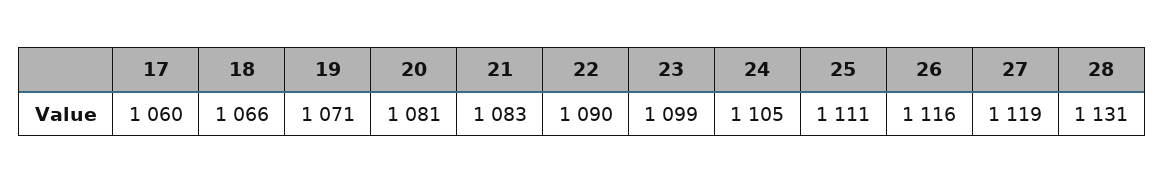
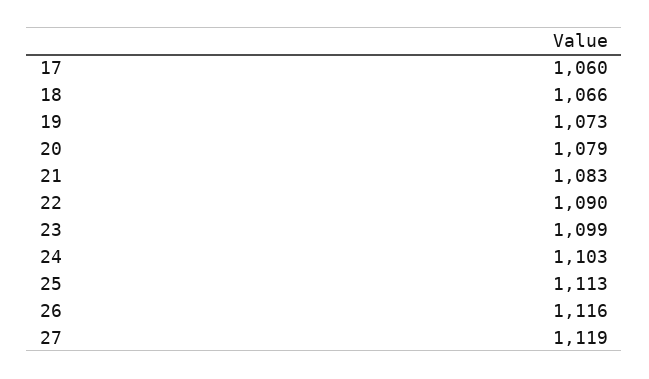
19: 1071 -> 1073
20: 1081 -> 1079
24: 1105 -> 1103
25: 1111 -> 1113
28: 1131 -> none

